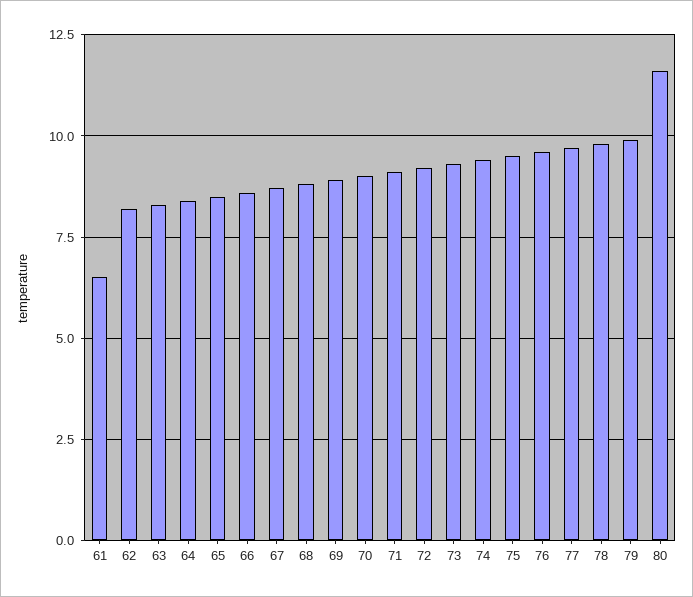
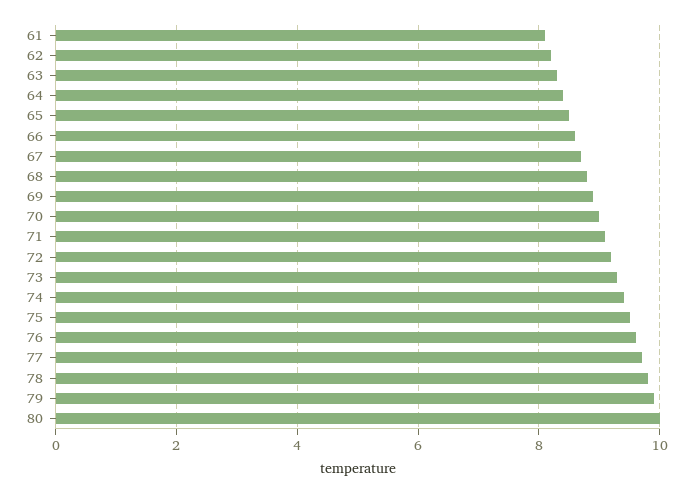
61: 6.5 -> 8
80: 11.5 -> 10

